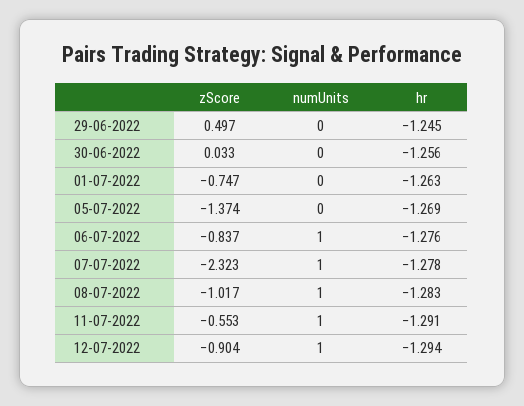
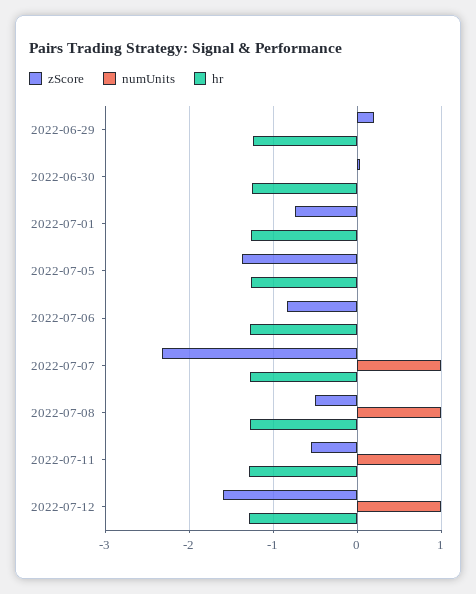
zScore, 29-06-2022: 0.497 -> 0.2
numUnits, 06-07-2022: 1 -> 0
zScore, 08-07-2022: -1.017 -> -0.5
zScore, 12-07-2022: -0.904 -> -1.6

